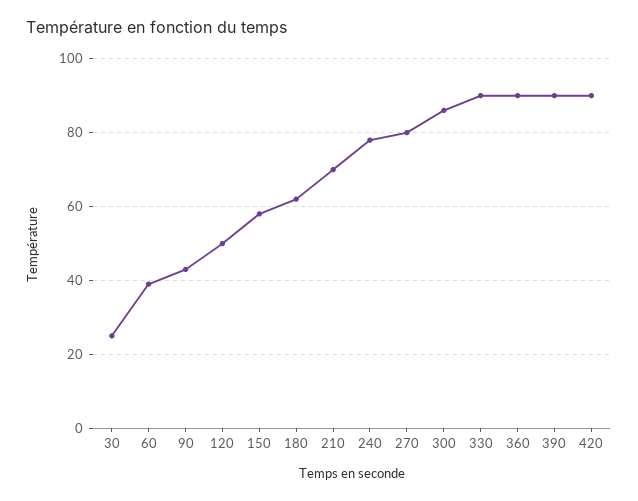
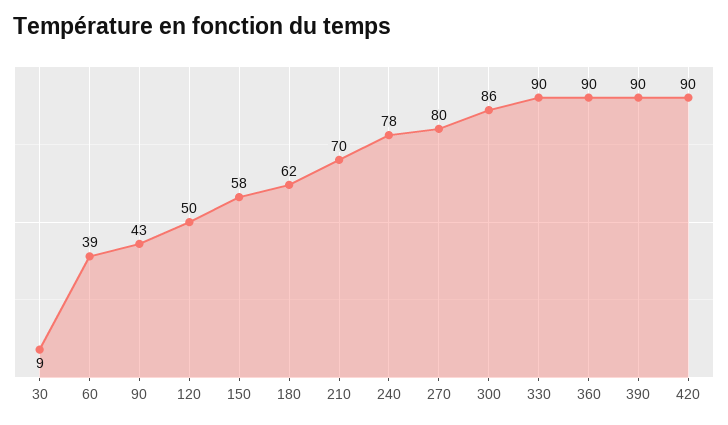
30: 25 -> 9

